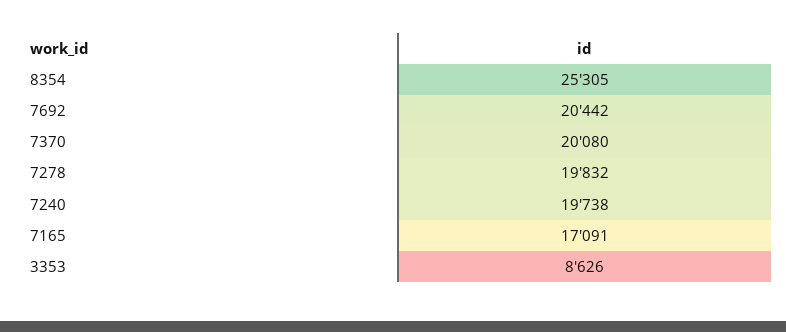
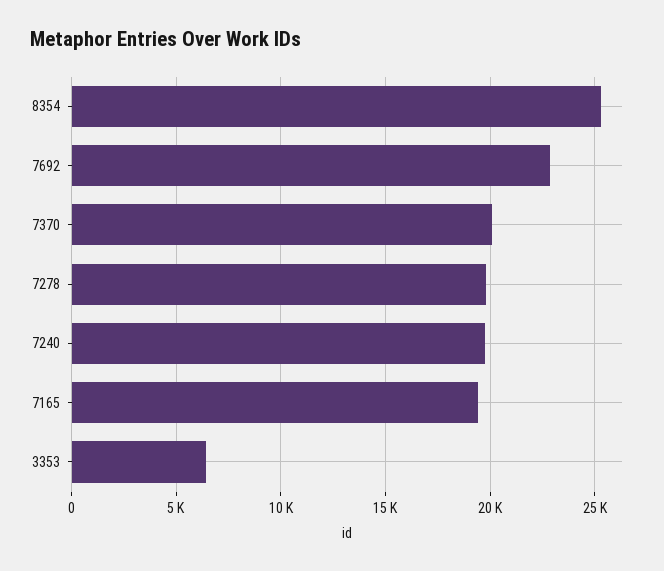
7692: 20442 -> 23000
7165: 17091 -> 19500
3353: 8626 -> 6500

